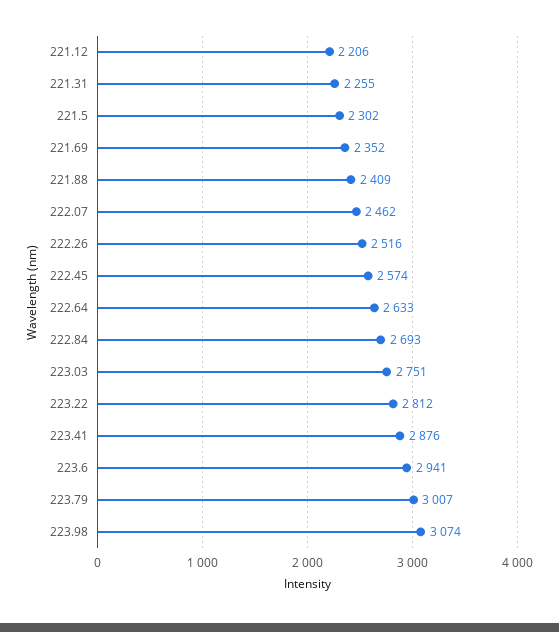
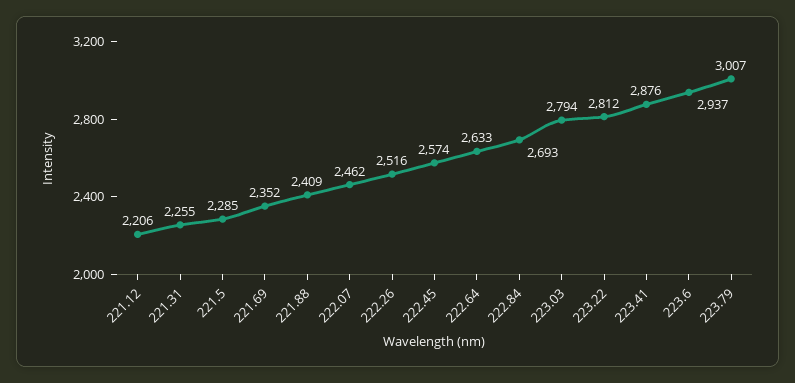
221.5: 2302 -> 2285
223.03: 2751 -> 2794
223.6: 2941 -> 2937
223.98: 3074 -> none

